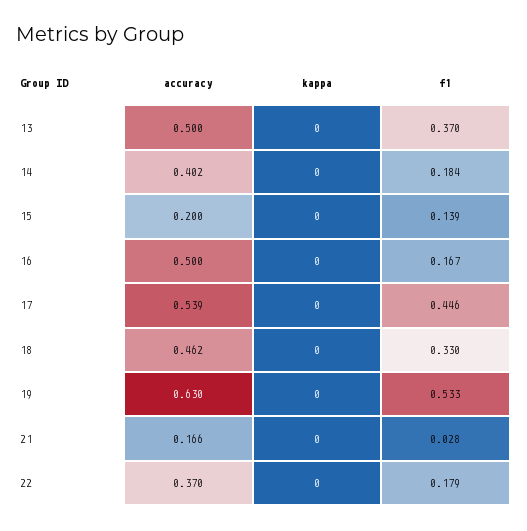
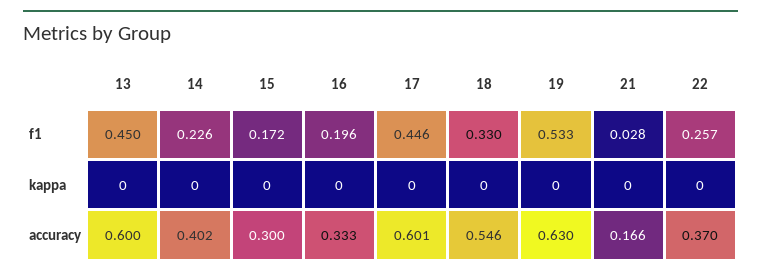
accuracy, 13: 0.5 -> 0.6
f1, 13: 0.37 -> 0.45
f1, 14: 0.184 -> 0.226
accuracy, 15: 0.2 -> 0.3
f1, 15: 0.139 -> 0.172
accuracy, 16: 0.5 -> 0.333
f1, 16: 0.167 -> 0.196
accuracy, 17: 0.539 -> 0.601
accuracy, 18: 0.462 -> 0.546
f1, 22: 0.179 -> 0.257

